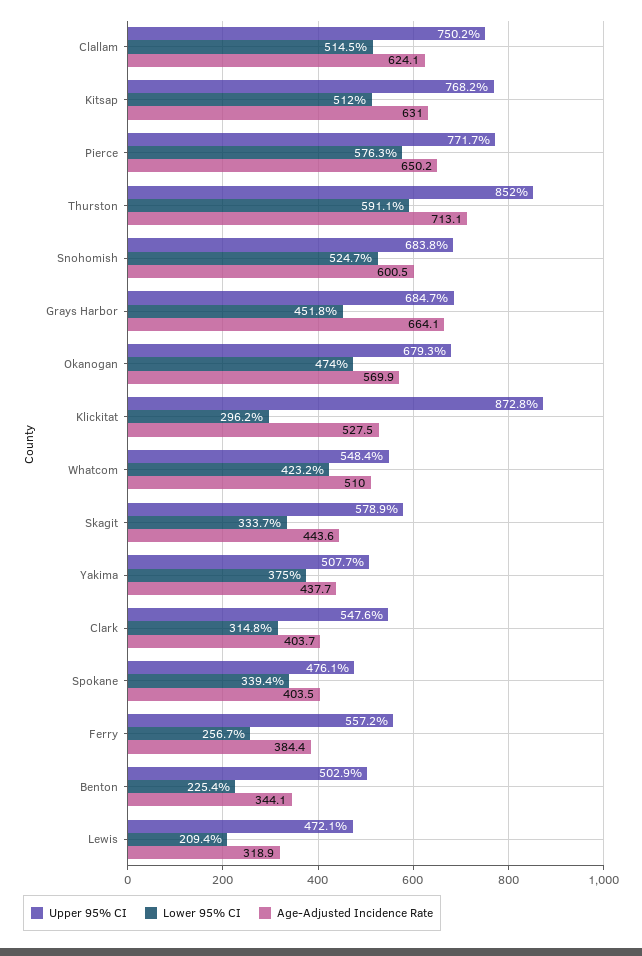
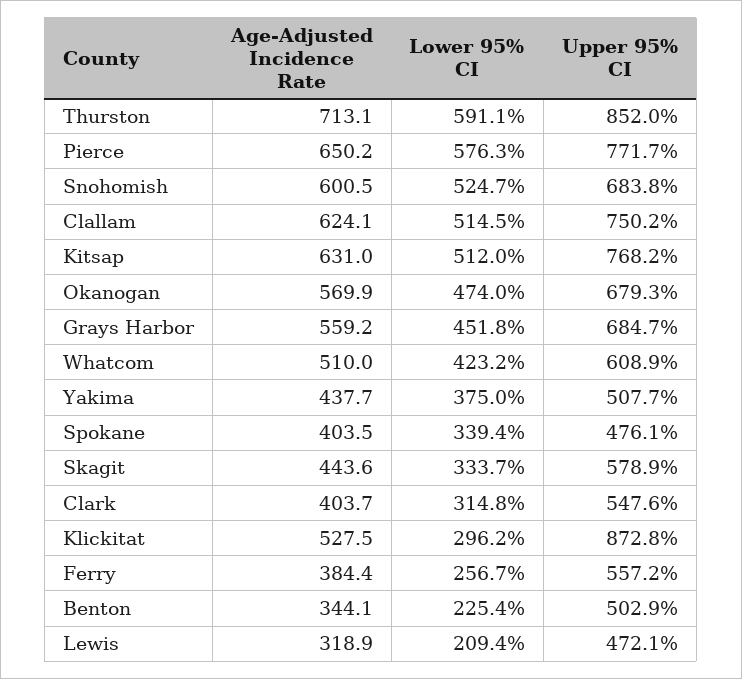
Age-Adjusted Incidence Rate, Grays Harbor: 664.1 -> 559.2
Upper 95% CI, Whatcom: 548.4 -> 608.9

